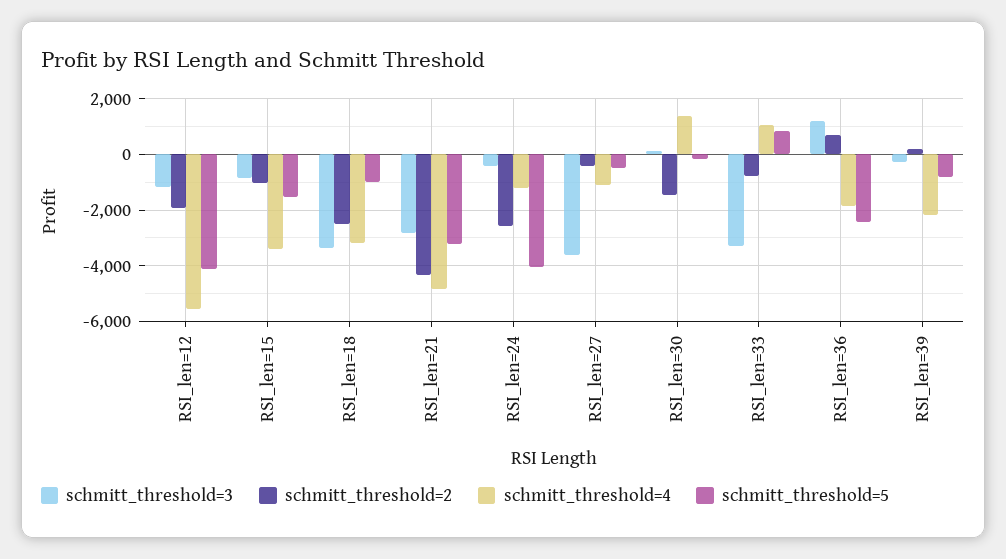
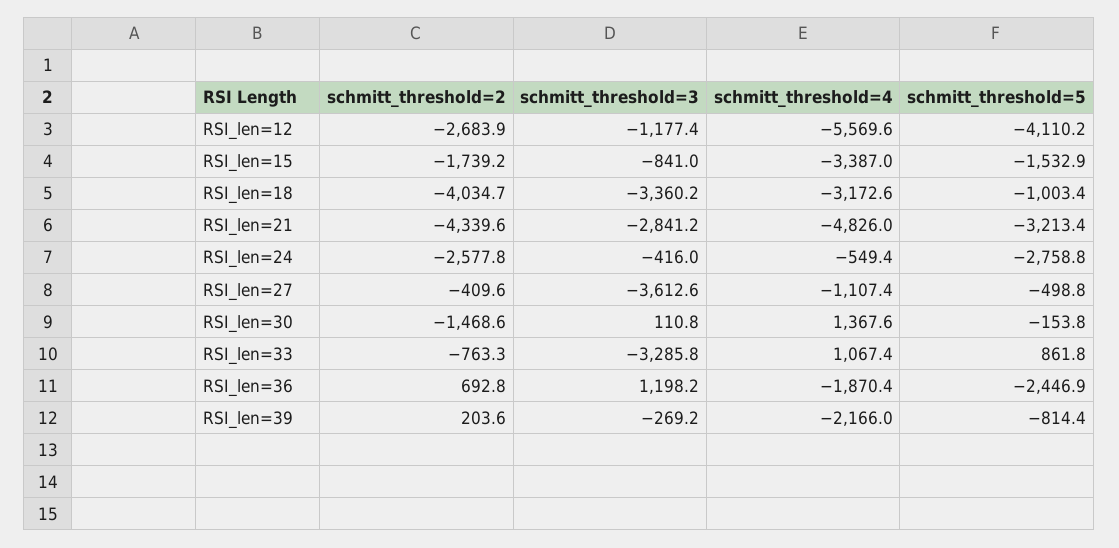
schmitt_threshold=2, RSI_len=12: -2000 -> -2683.9
schmitt_threshold=2, RSI_len=15: -1000 -> -1739.2
schmitt_threshold=2, RSI_len=18: -2500 -> -4034.7
schmitt_threshold=4, RSI_len=24: -1250 -> -549.4
schmitt_threshold=5, RSI_len=24: -4000 -> -2758.8

